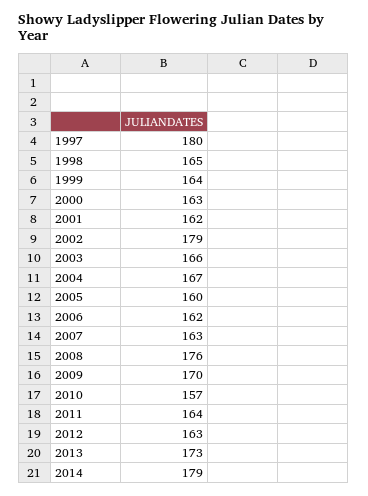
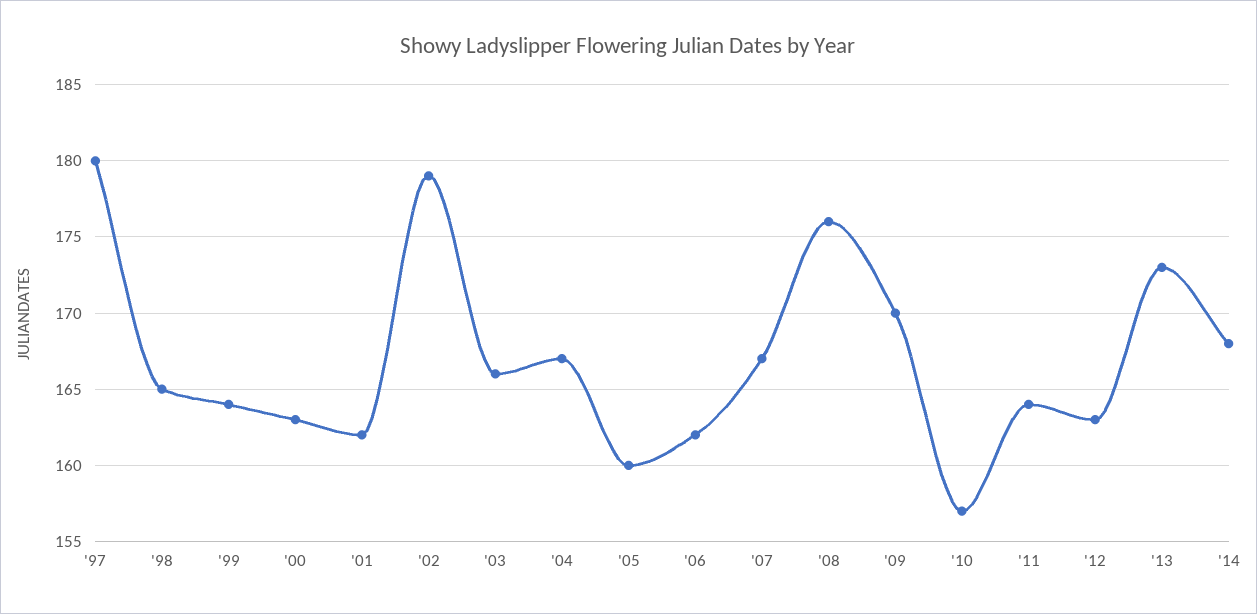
2007: 163 -> 167
2014: 179 -> 168

